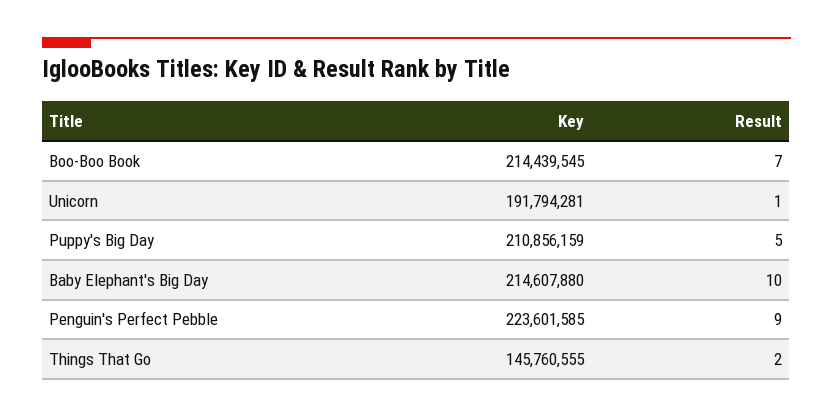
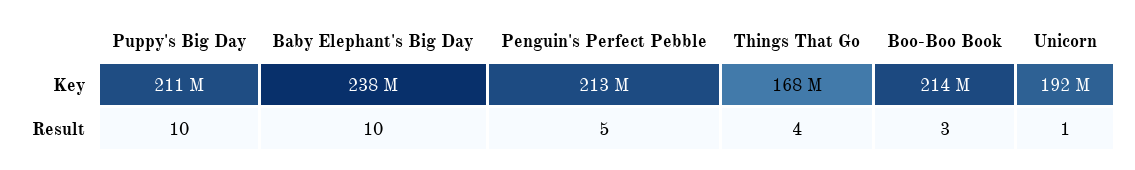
Result, Boo-Boo Book: 7 -> 3
Result, Puppy's Big Day: 5 -> 10
Key, Baby Elephant's Big Day: 214607880 -> 238000000
Key, Penguin's Perfect Pebble: 223601585 -> 213000000
Result, Penguin's Perfect Pebble: 9 -> 5
Key, Things That Go: 145760555 -> 168000000
Result, Things That Go: 2 -> 4

